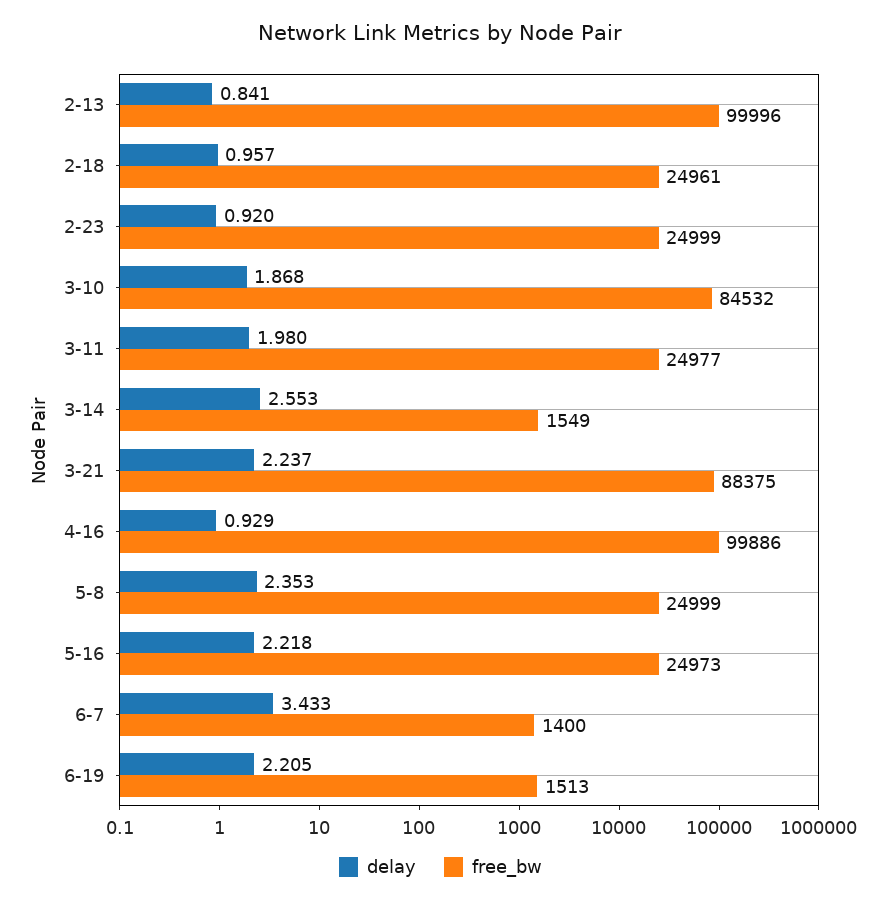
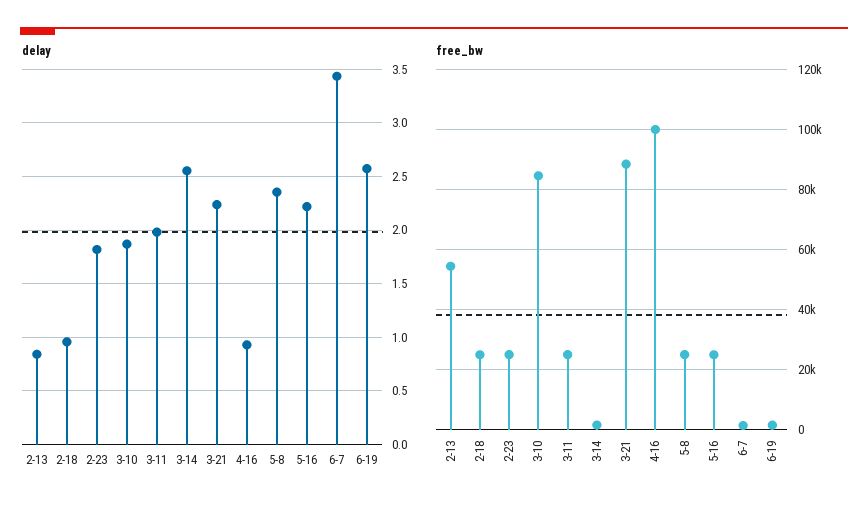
free_bw, 2-13: 99996 -> 54000
delay, 2-23: 0.92 -> 1.8
delay, 6-19: 2.205 -> 2.6

